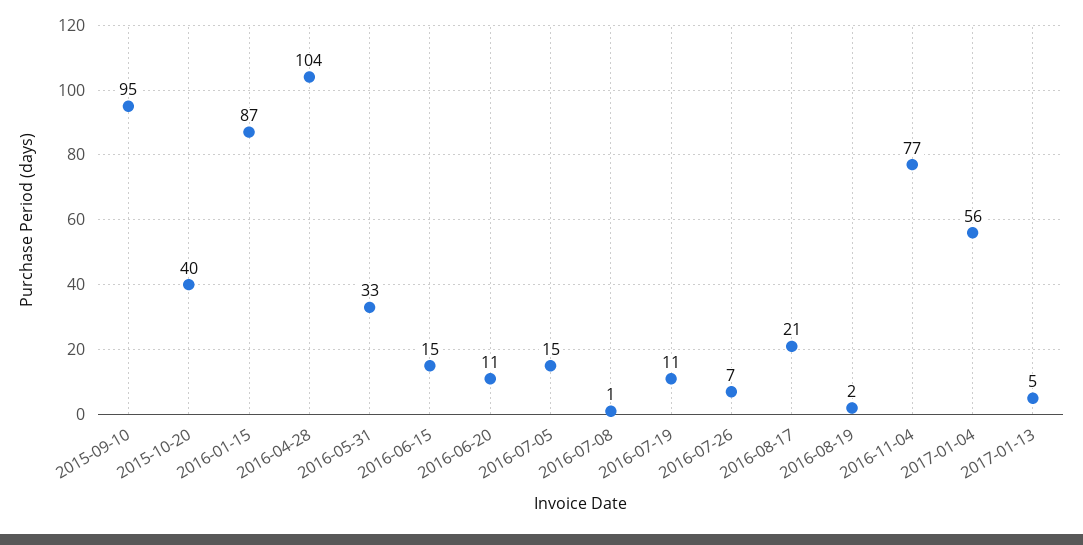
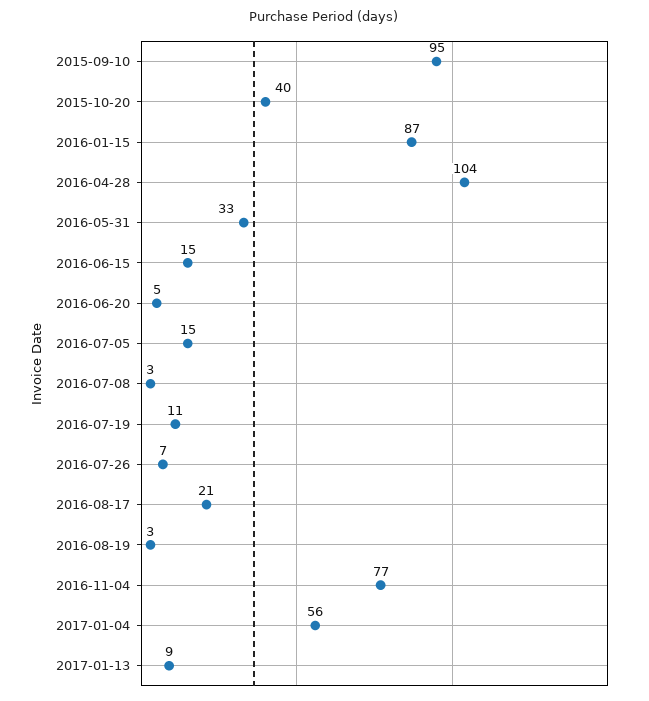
2016-06-20: 11 -> 5
2016-07-08: 1 -> 3
2016-08-19: 2 -> 3
2017-01-13: 5 -> 9

